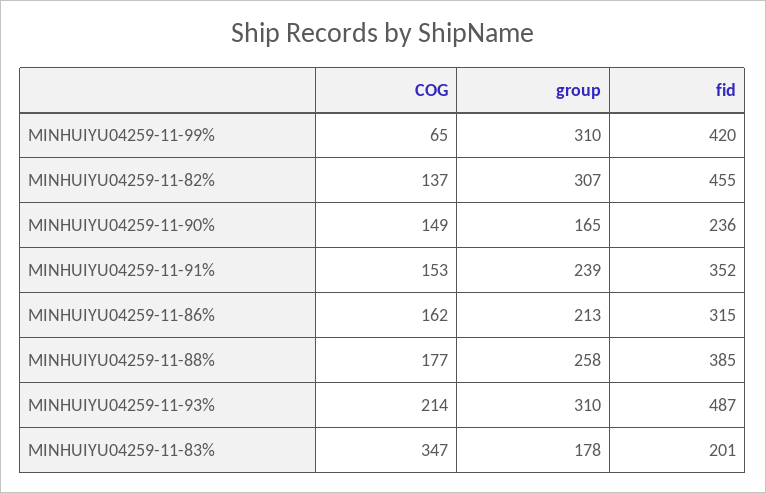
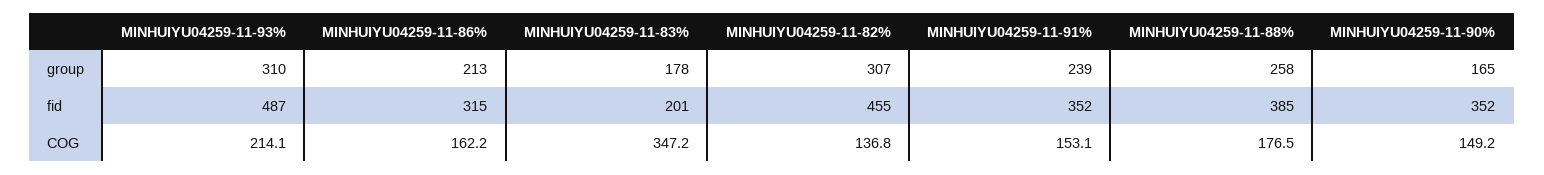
COG, MINHUIYU04259-11-99%: 65 -> none
group, MINHUIYU04259-11-99%: 310 -> none
fid, MINHUIYU04259-11-99%: 420 -> none
fid, MINHUIYU04259-11-90%: 236 -> 352

